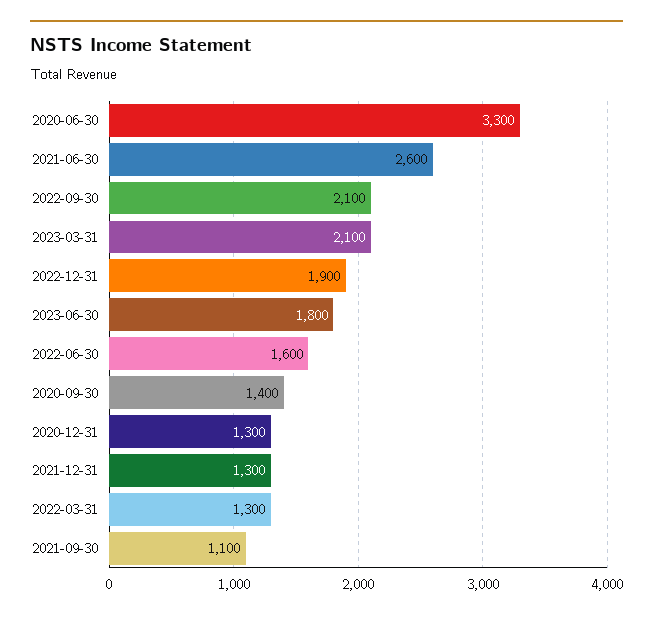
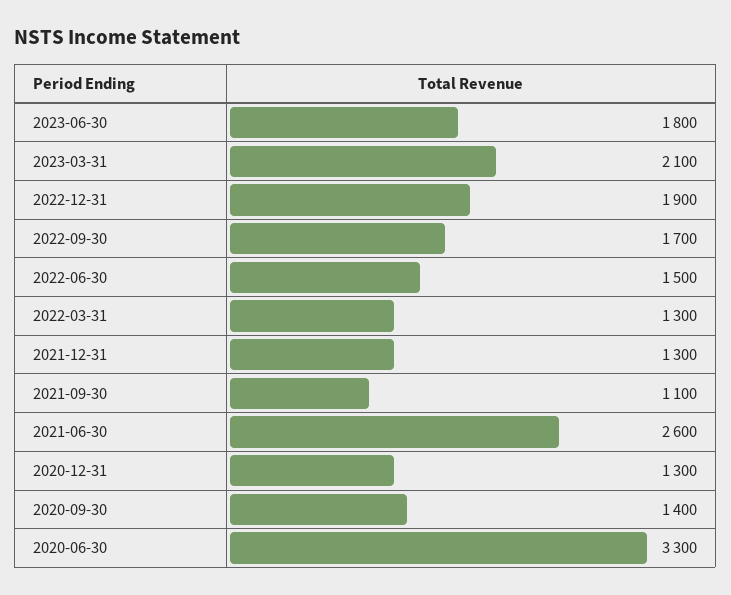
2022-09-30: 2100 -> 1700
2022-06-30: 1600 -> 1500

